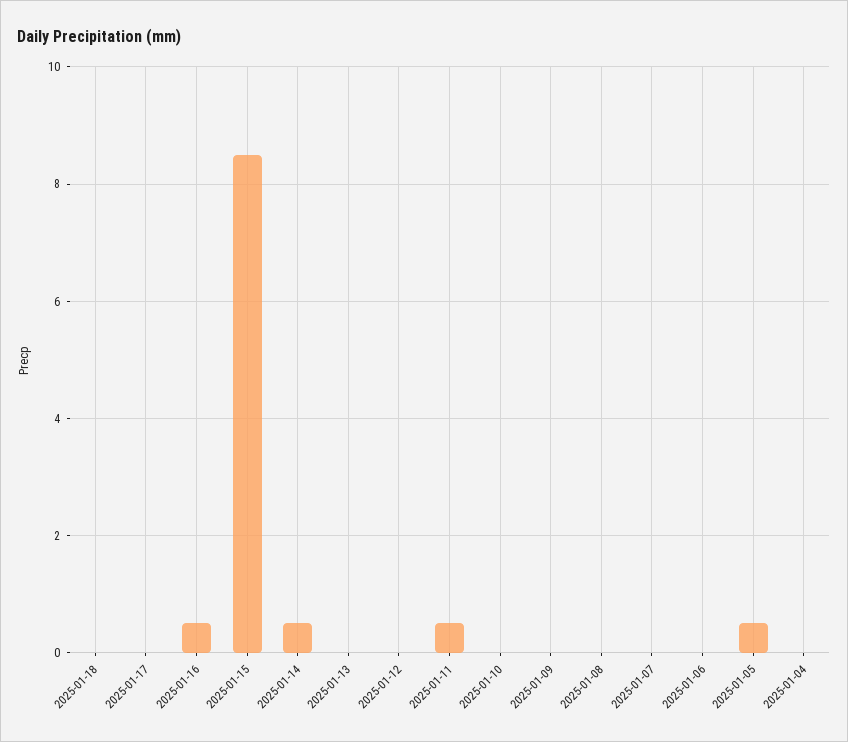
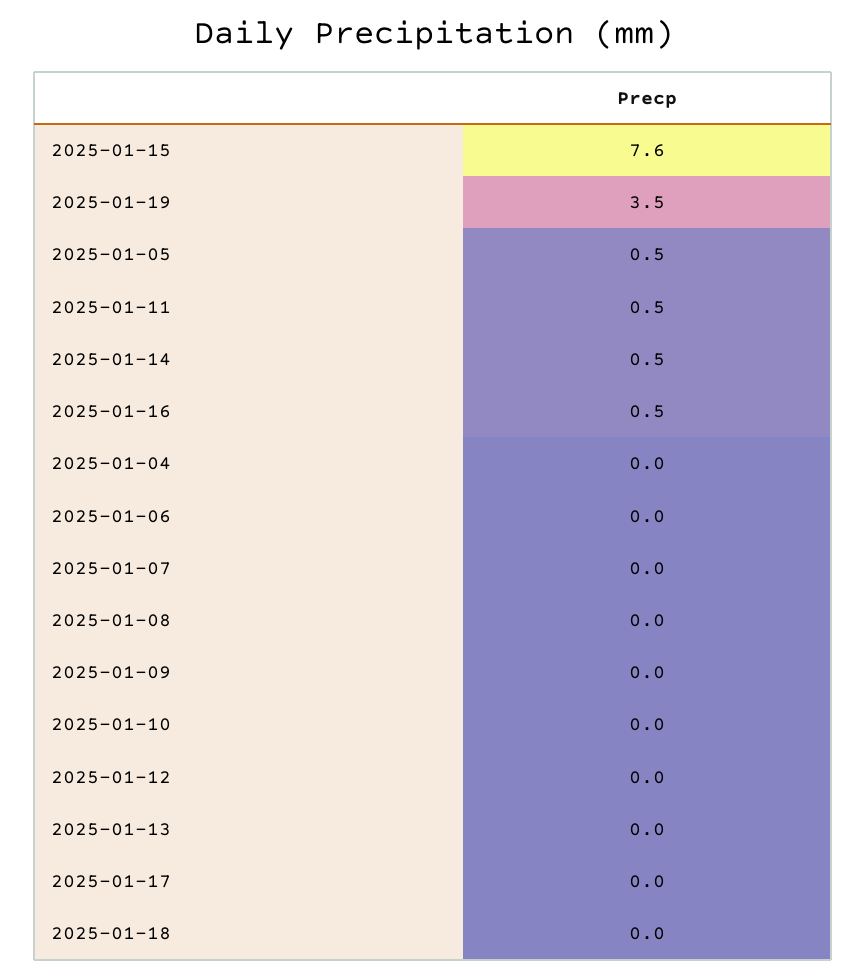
2025-01-15: 8.5 -> 7.6
2025-01-19: none -> 3.5

